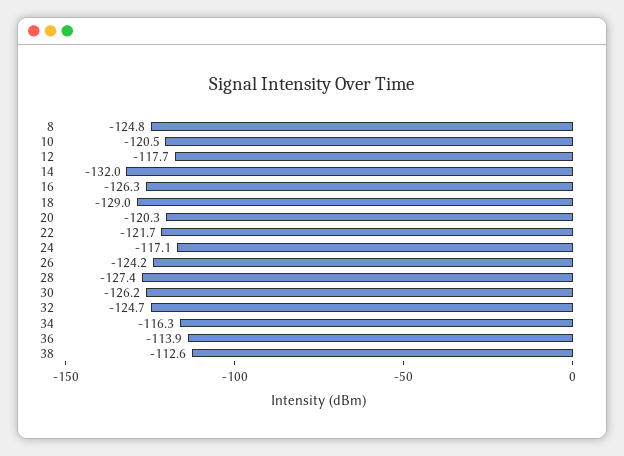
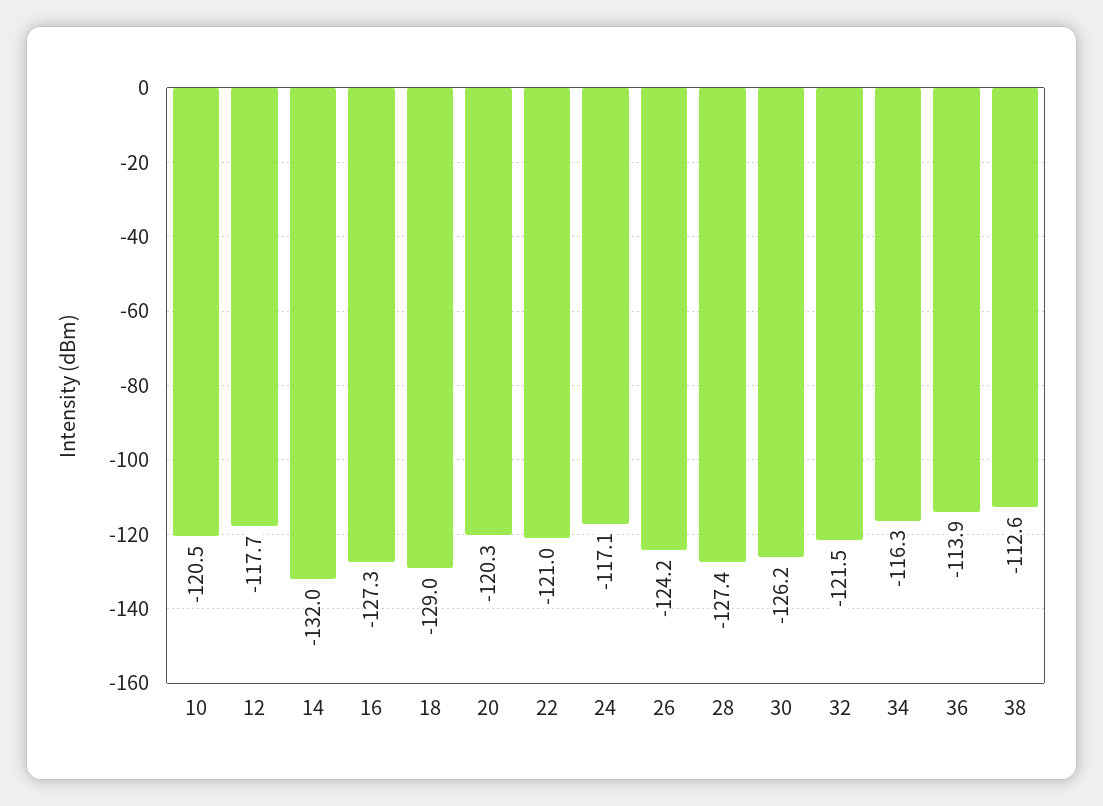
8: -124.8 -> none
16: -126.3 -> -127.3
22: -121.7 -> -121
32: -124.7 -> -121.5

